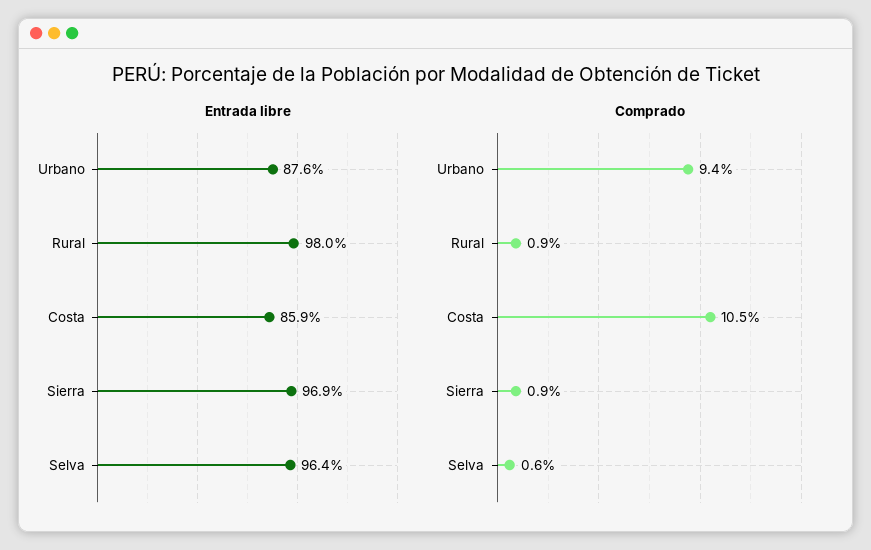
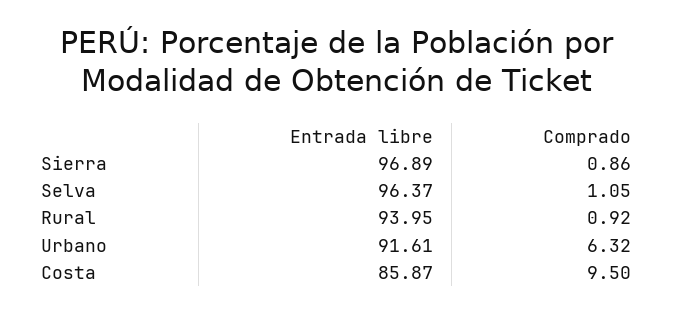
Entrada libre, Urbano: 87.6 -> 91.61
Entrada libre, Rural: 98 -> 93.95
Comprado, Urbano: 9.4 -> 6.32
Comprado, Costa: 10.5 -> 9.5
Comprado, Selva: 0.6 -> 1.05

